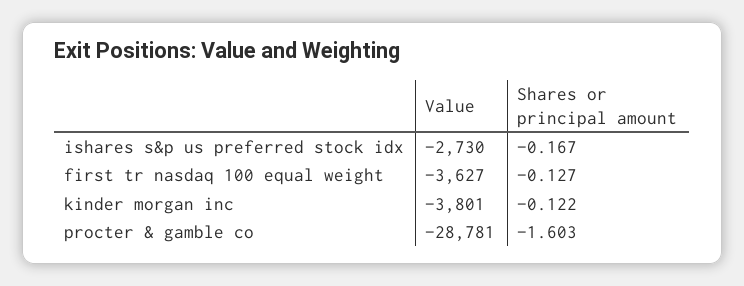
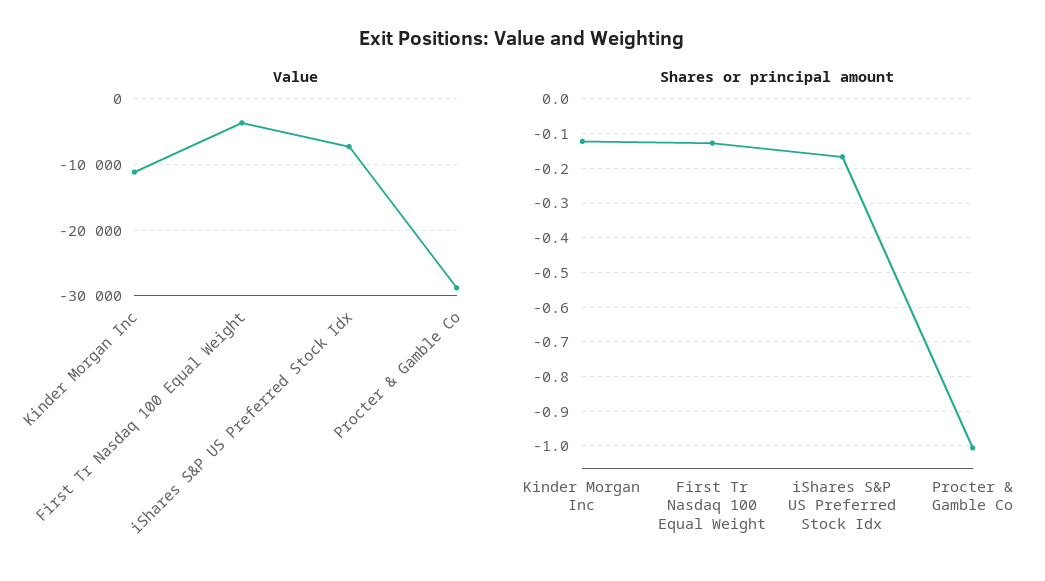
Value, ishares s&p us preferred stock idx: -2730 -> -7000
Value, kinder morgan inc: -3801 -> -11000
Shares or principal amount, procter & gamble co: -1.603 -> -1

